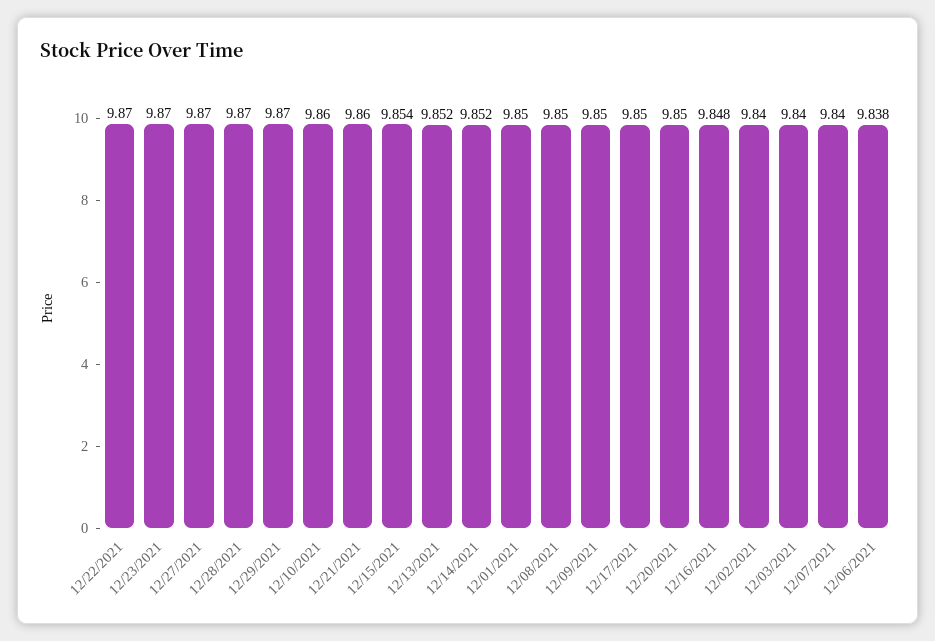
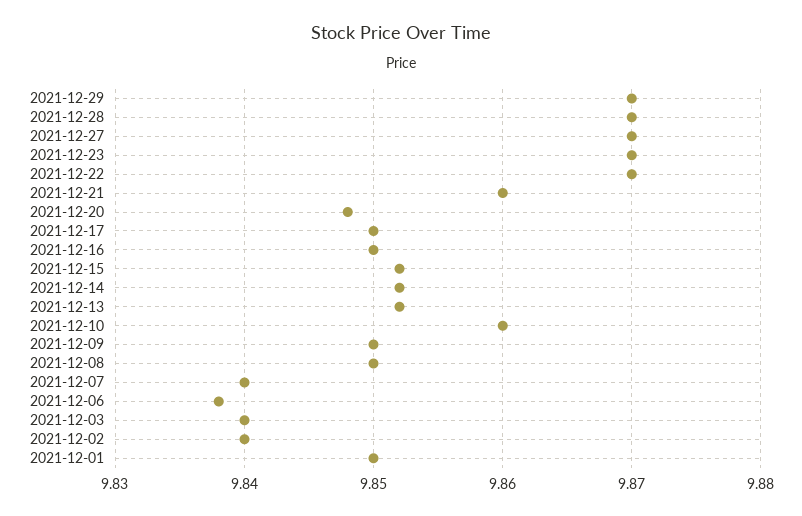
12/15/2021: 9.854 -> 9.852
12/20/2021: 9.85 -> 9.848
12/16/2021: 9.848 -> 9.85

